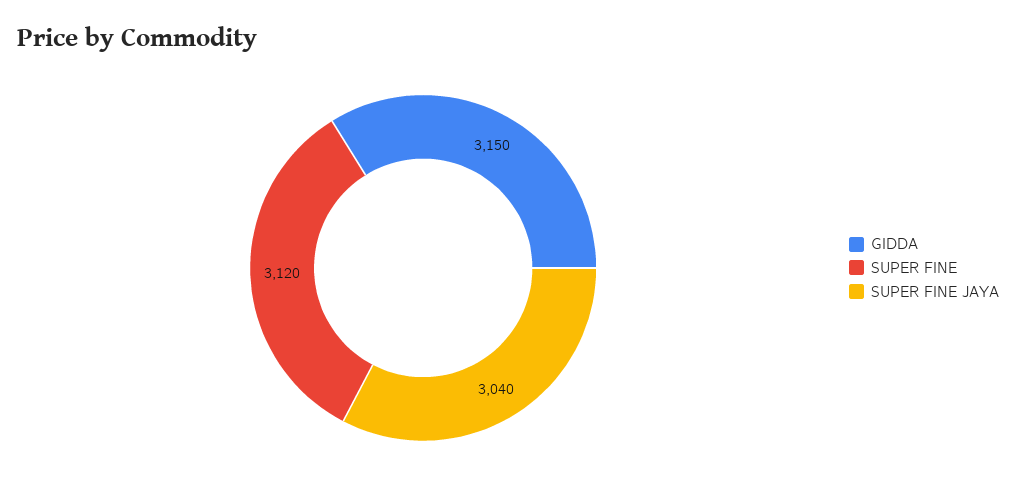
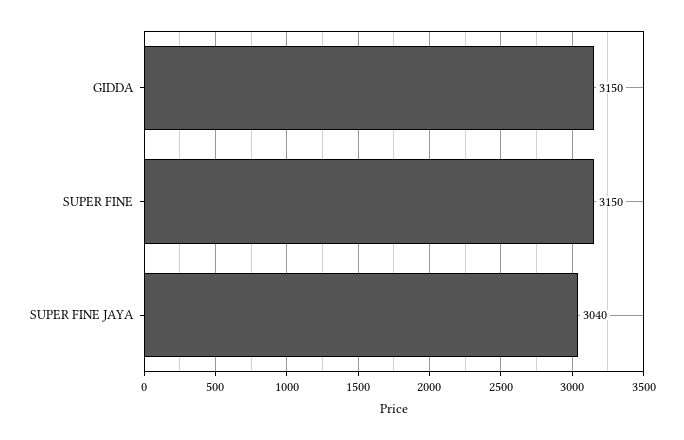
SUPER FINE: 3120 -> 3150

